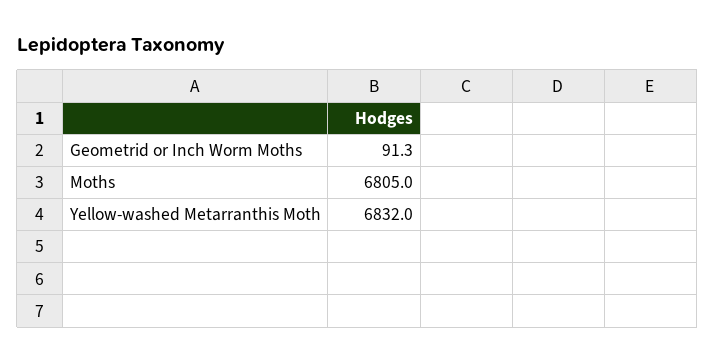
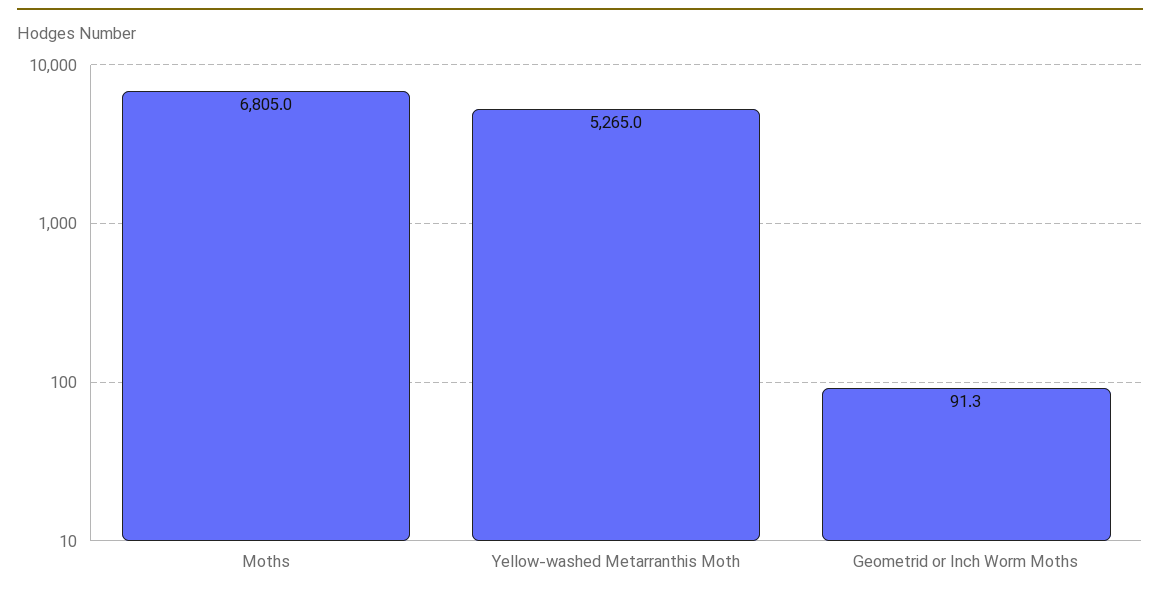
Yellow-washed Metarranthis Moth: 6832 -> 5265

